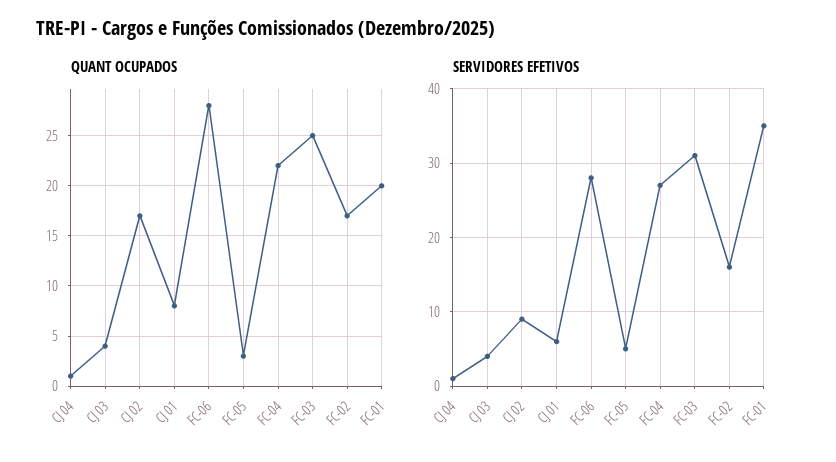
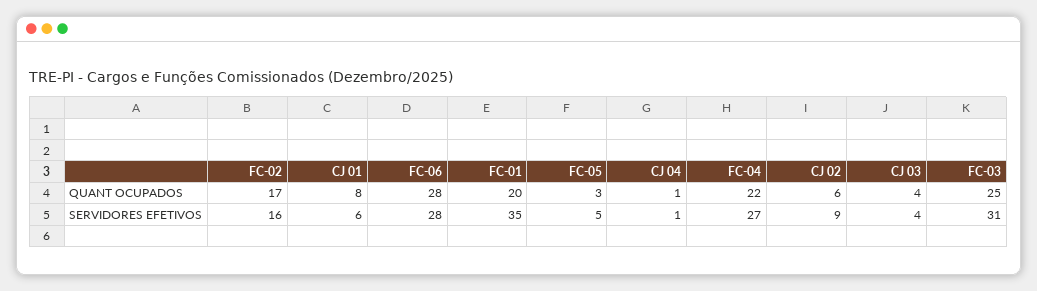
QUANT OCUPADOS, CJ 02: 17 -> 6

